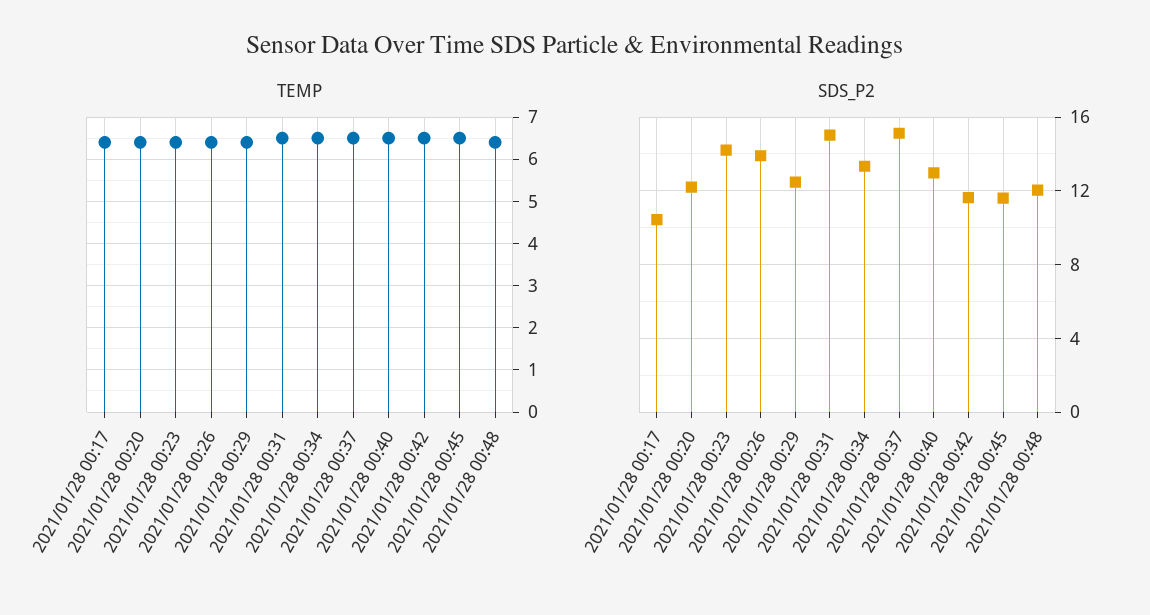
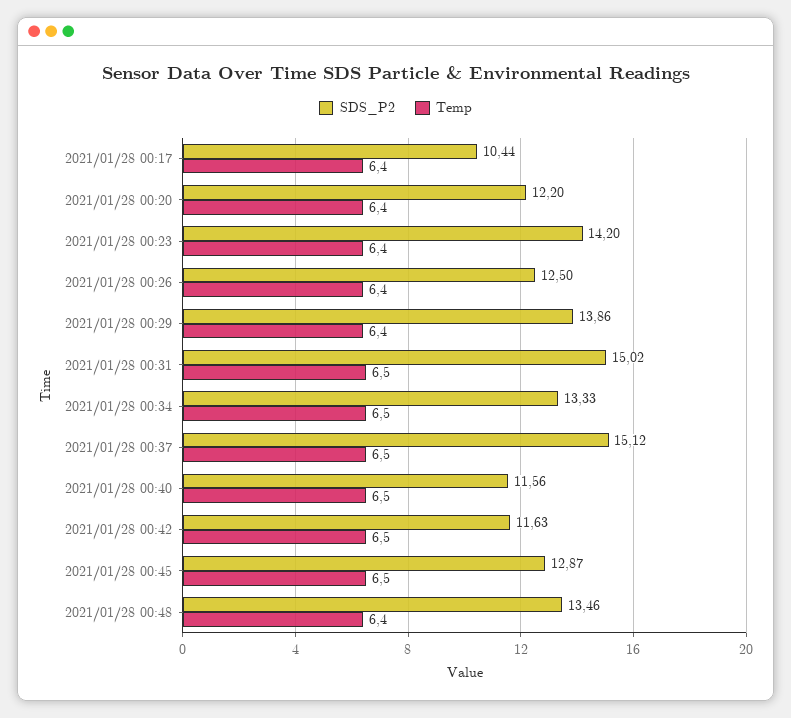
SDS_P2, 2021/01/28 00:26: 14 -> 12.5
SDS_P2, 2021/01/28 00:29: 12.5 -> 13.86
SDS_P2, 2021/01/28 00:40: 13 -> 11.56
SDS_P2, 2021/01/28 00:45: 11.5 -> 12.87
SDS_P2, 2021/01/28 00:48: 12 -> 13.46

